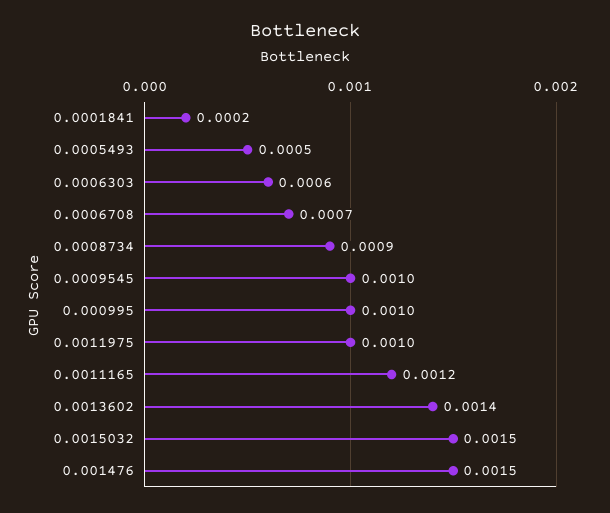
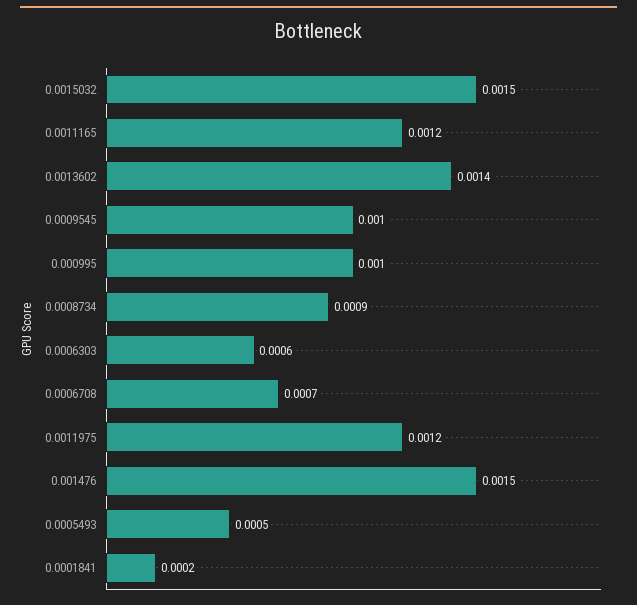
0.0011975: 0.001 -> 0.0012

